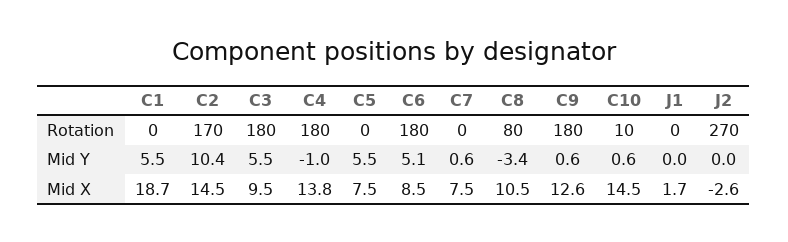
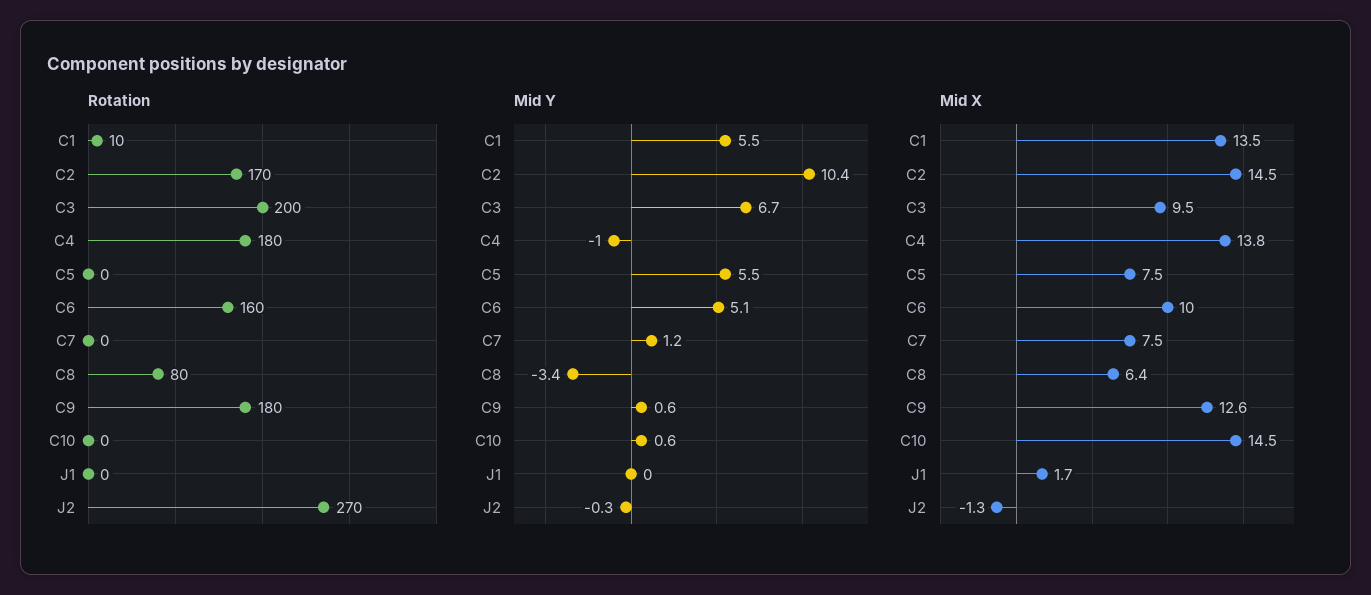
Rotation, C1: 0 -> 10
Rotation, C3: 180 -> 200
Rotation, C6: 180 -> 160
Rotation, C10: 10 -> 0
Mid Y, C3: 5.5 -> 6.7
Mid Y, C7: 0.6 -> 1.2
Mid Y, J2: 0 -> -0.3
Mid X, C1: 18.7 -> 13.5
Mid X, C6: 8.5 -> 10
Mid X, C8: 10.5 -> 6.4
Mid X, J2: -2.6 -> -1.3

